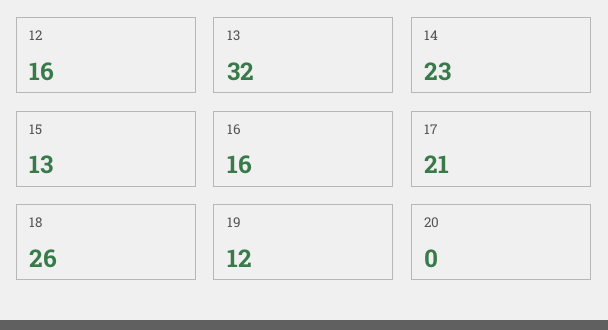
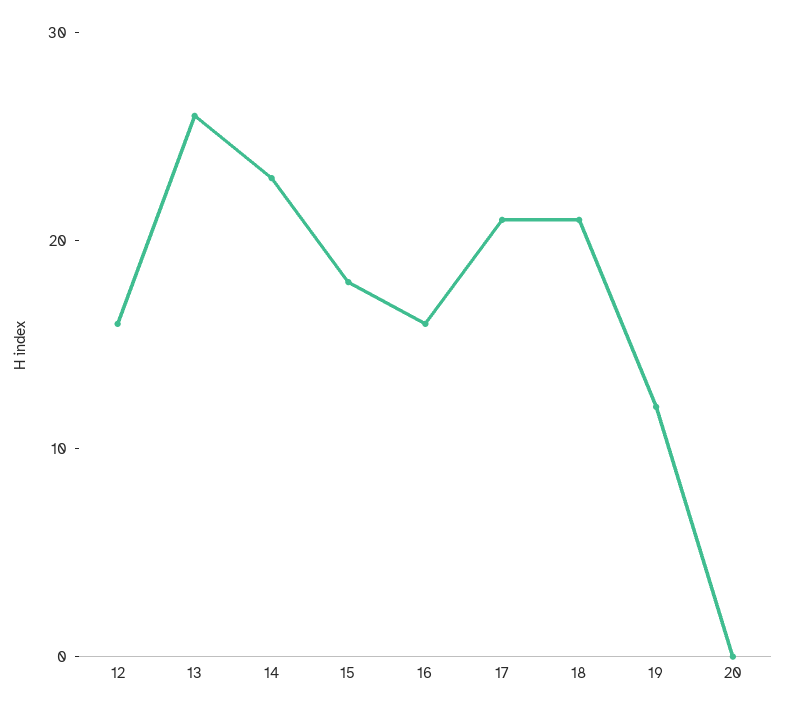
13: 32 -> 26
15: 13 -> 18
18: 26 -> 21

